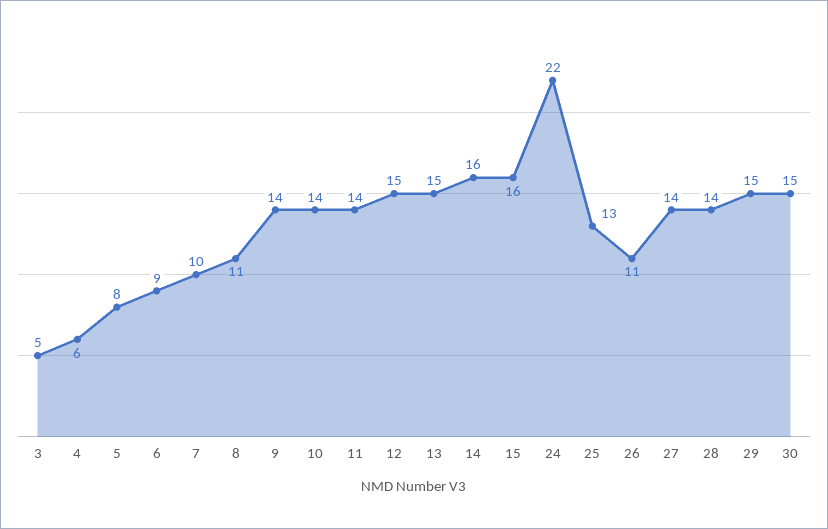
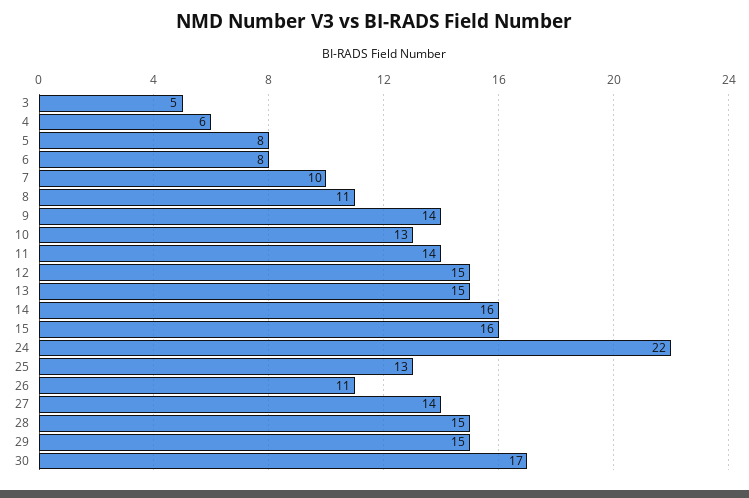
6: 9 -> 8
10: 14 -> 13
28: 14 -> 15
30: 15 -> 17

